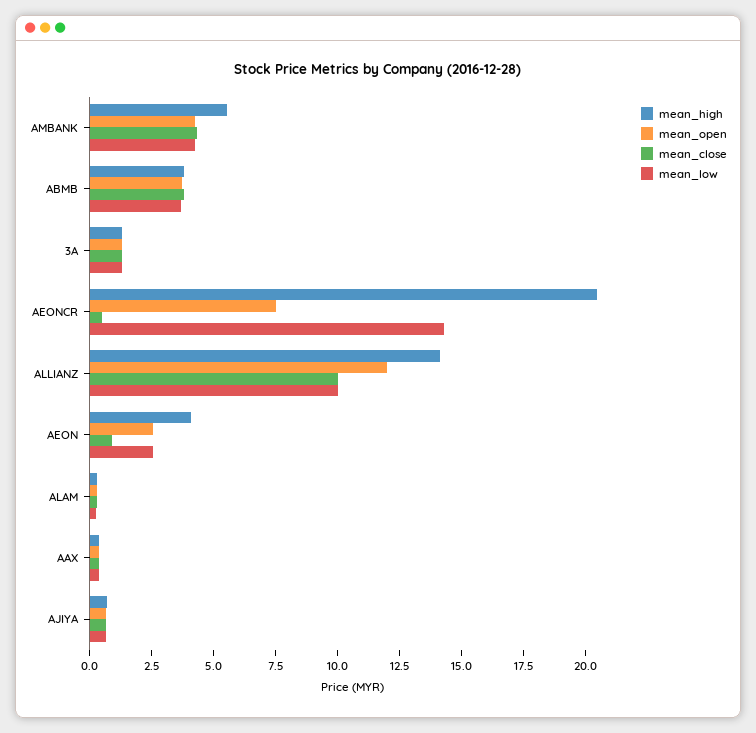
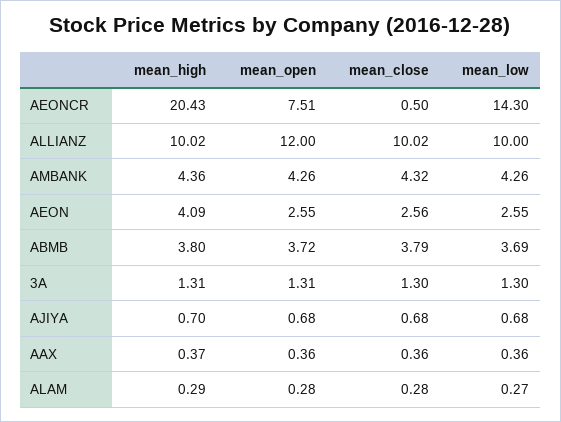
mean_high, AMBANK: 5.5 -> 4.36
mean_high, ALLIANZ: 14 -> 10.02
mean_close, AEON: 1 -> 2.56

